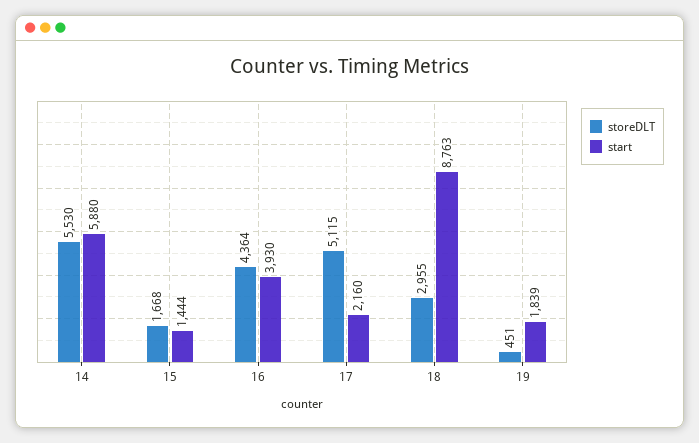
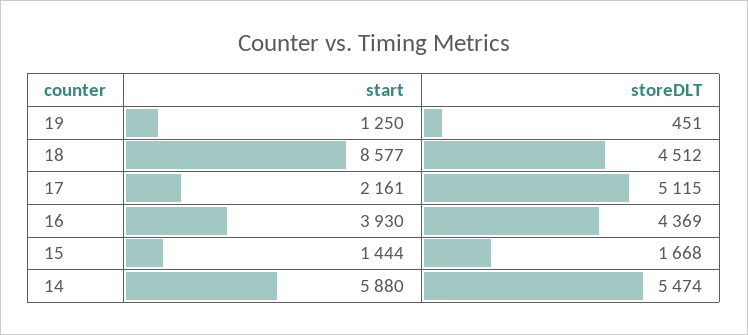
storeDLT, 14: 5530 -> 5474
storeDLT, 16: 4364 -> 4369
start, 17: 2160 -> 2161
storeDLT, 18: 2955 -> 4512
start, 18: 8763 -> 8577
start, 19: 1839 -> 1250

